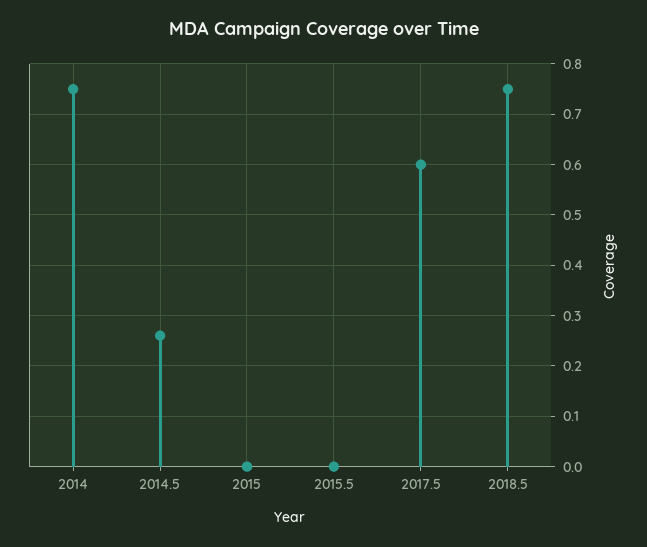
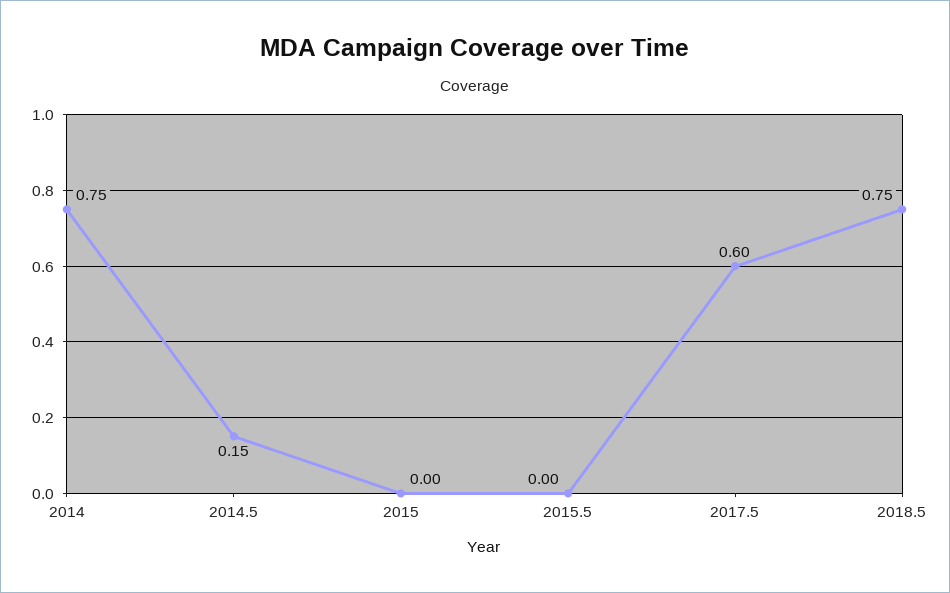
2014.5: 0.25 -> 0.15

